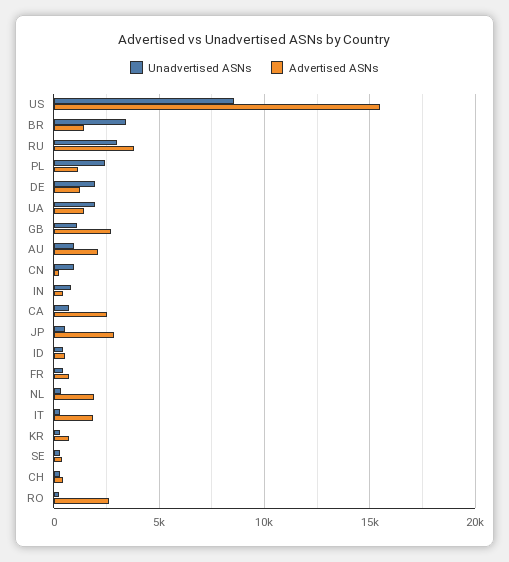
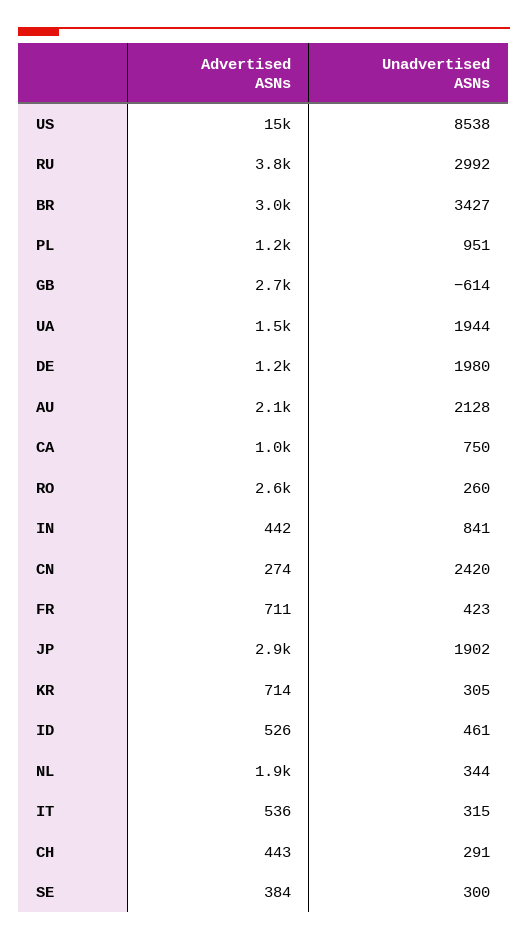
Advertised ASNs, BR: 1500 -> 3000
Unadvertised ASNs, PL: 2500 -> 951
Unadvertised ASNs, GB: 1000 -> -614
Unadvertised ASNs, AU: 1000 -> 2128
Unadvertised ASNs, CN: 1000 -> 2420
Advertised ASNs, CA: 2500 -> 1000
Unadvertised ASNs, JP: 500 -> 1902
Advertised ASNs, IT: 2000 -> 536

